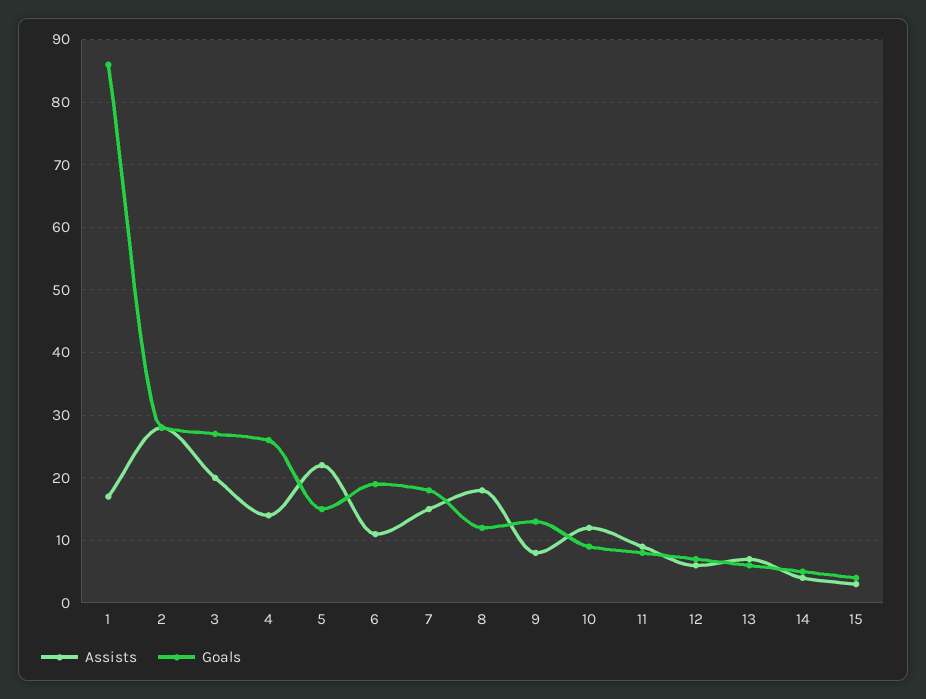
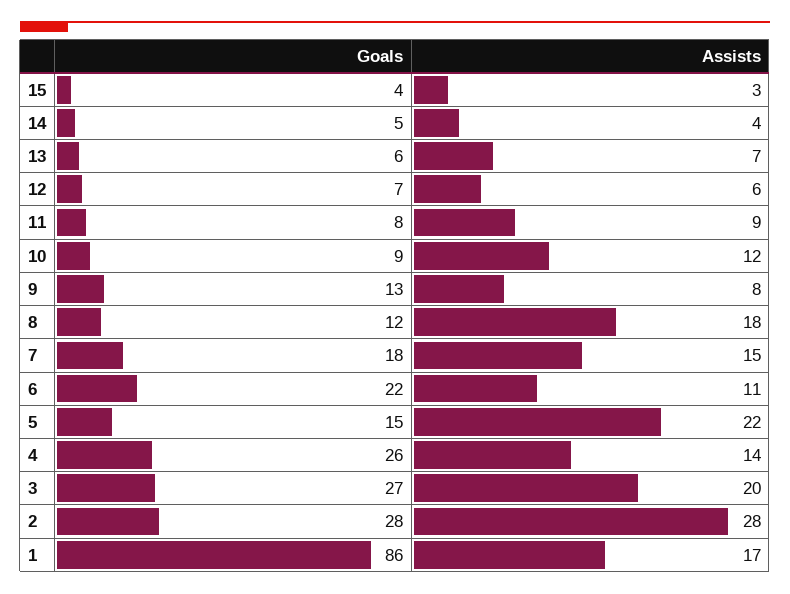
Goals, 6: 19 -> 22

